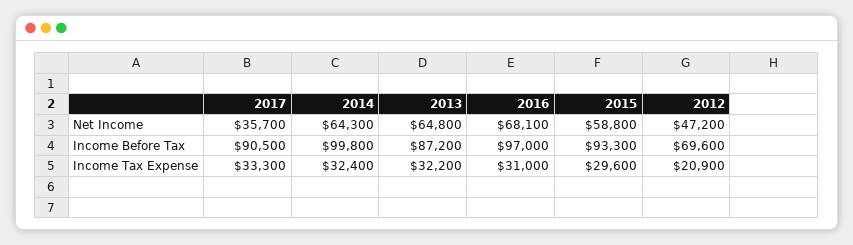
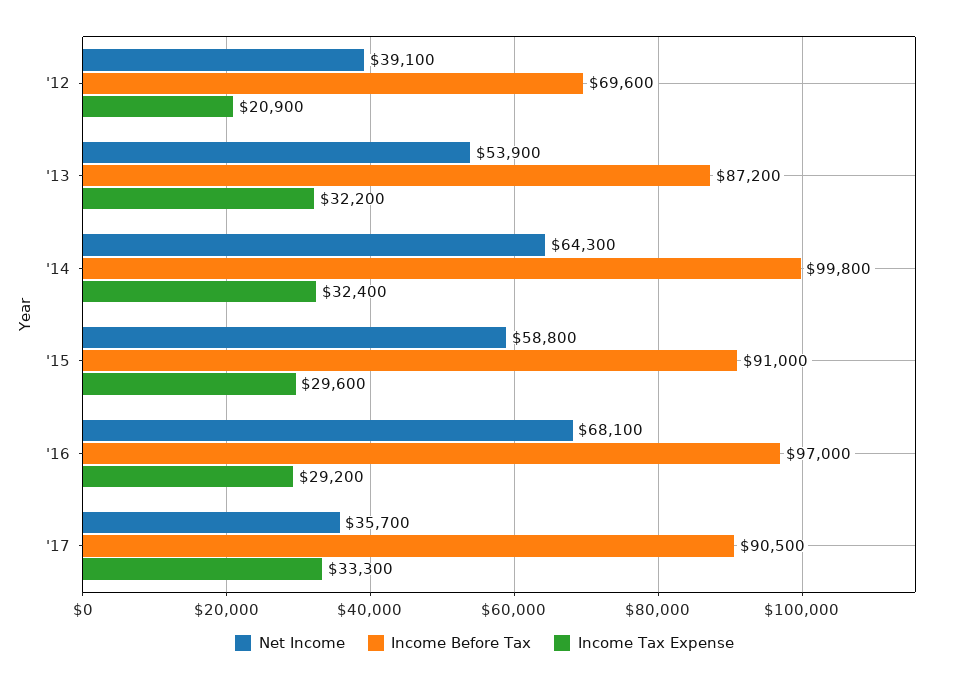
Net Income, 2013: 64800 -> 53900
Net Income, 2012: 47200 -> 39100
Income Before Tax, 2015: 93300 -> 91000
Income Tax Expense, 2016: 31000 -> 29200

